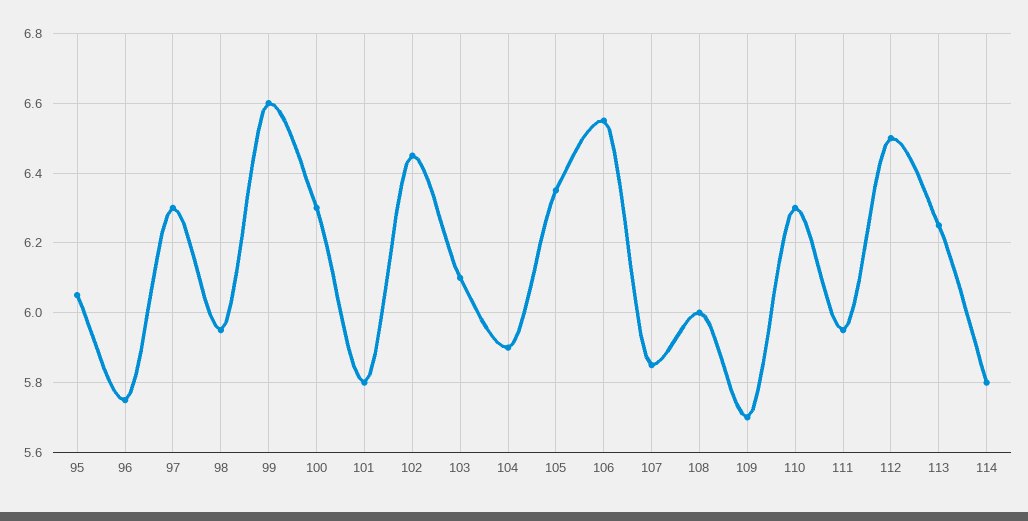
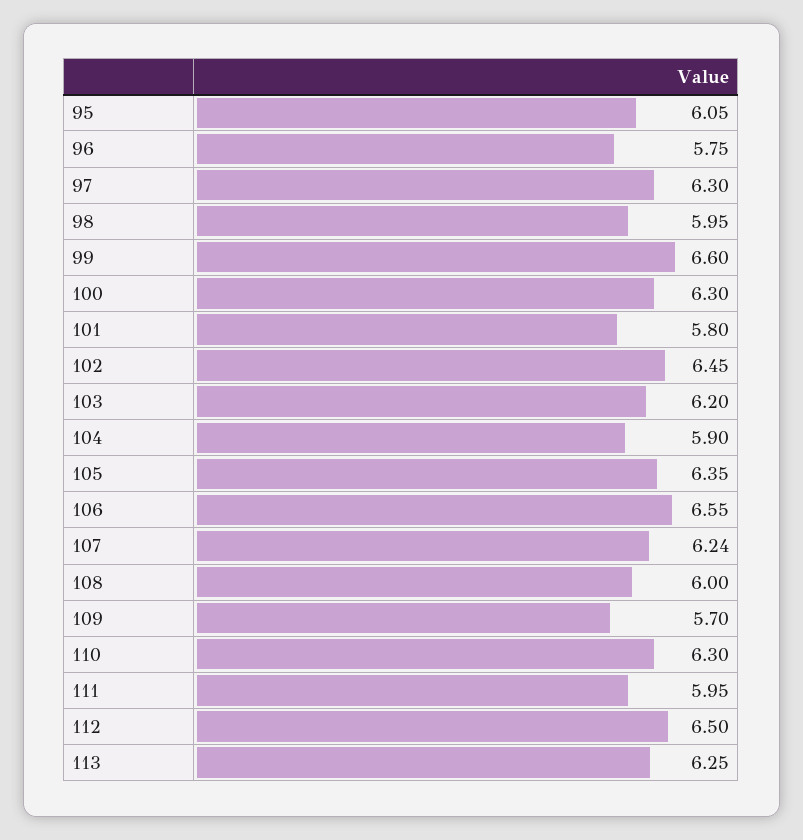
103: 6.1 -> 6.2
107: 5.85 -> 6.24
114: 5.8 -> none

